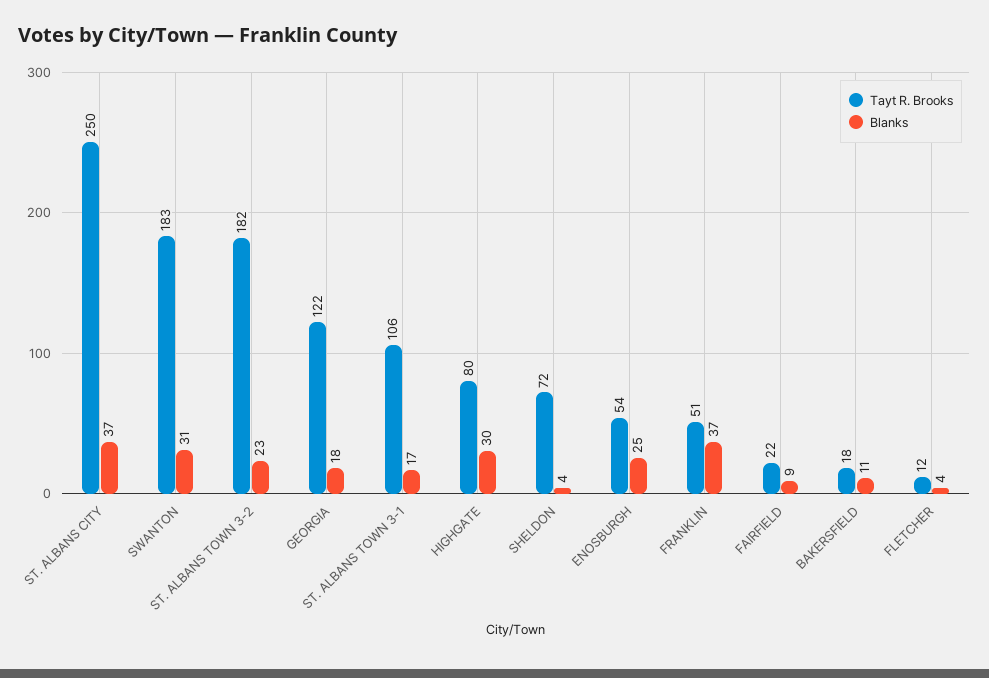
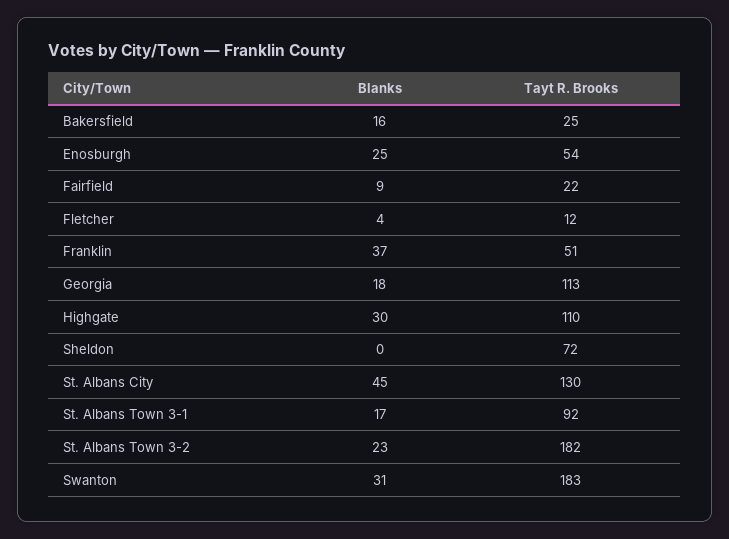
Tayt R. Brooks, ST. ALBANS CITY: 250 -> 130
Blanks, ST. ALBANS CITY: 37 -> 45
Tayt R. Brooks, GEORGIA: 122 -> 113
Tayt R. Brooks, ST. ALBANS TOWN 3-1: 106 -> 92
Tayt R. Brooks, HIGHGATE: 80 -> 110
Blanks, SHELDON: 4 -> 0
Tayt R. Brooks, BAKERSFIELD: 18 -> 25
Blanks, BAKERSFIELD: 11 -> 16

